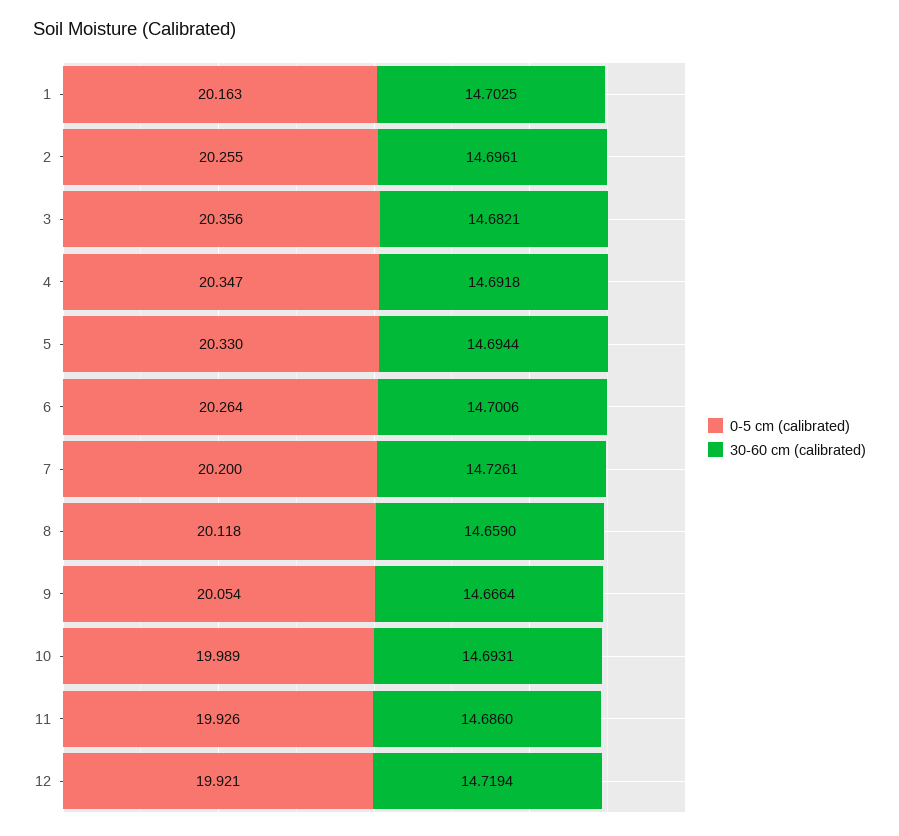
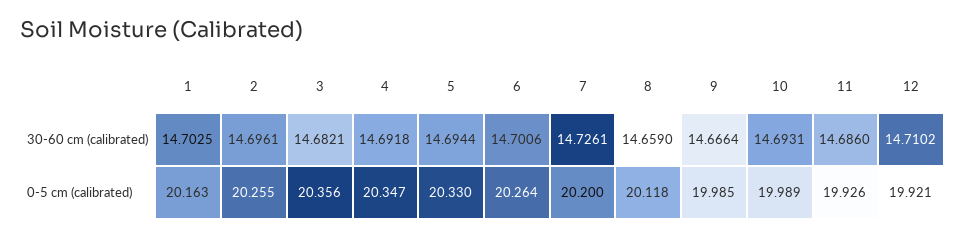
0-5 cm (calibrated), 9: 20.054 -> 19.985
30-60 cm (calibrated), 12: 14.7194 -> 14.7102

